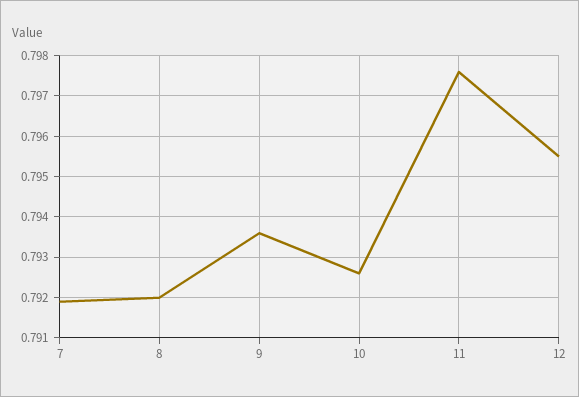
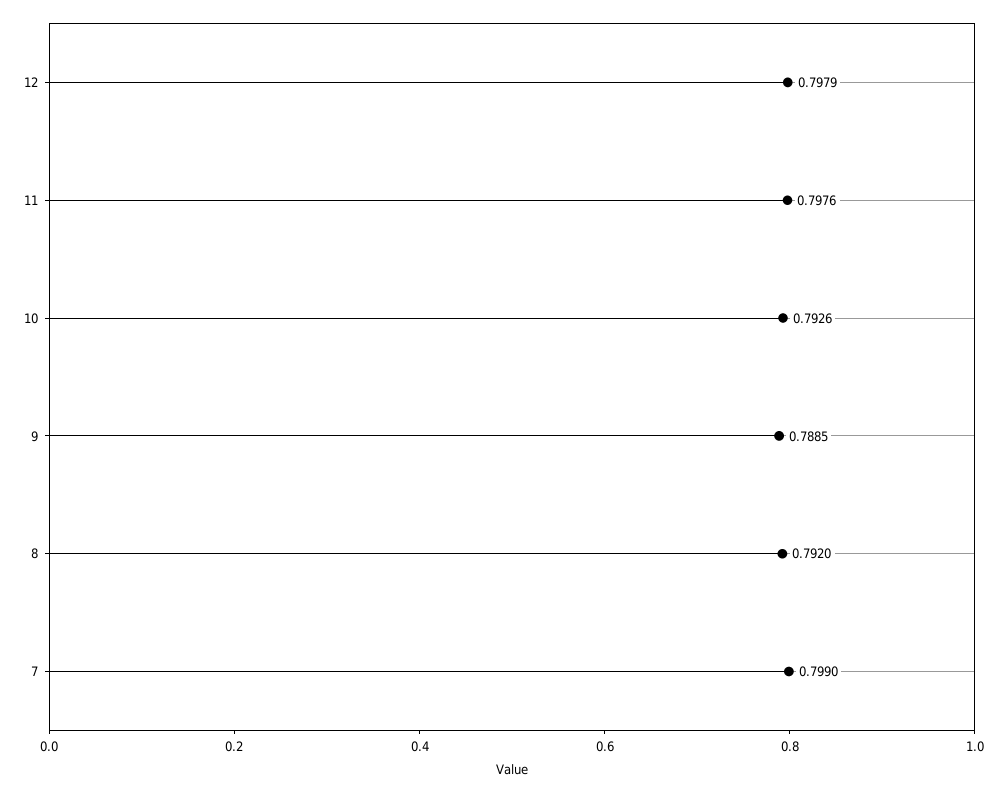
7: 0.792 -> 0.799
9: 0.7935 -> 0.7885
12: 0.7955 -> 0.7979

